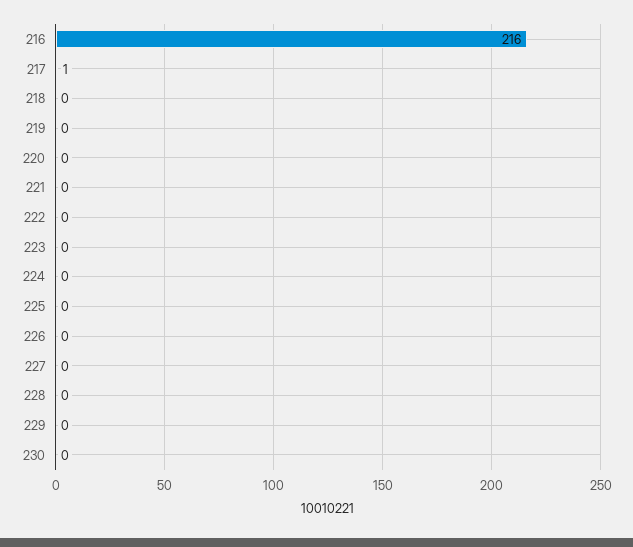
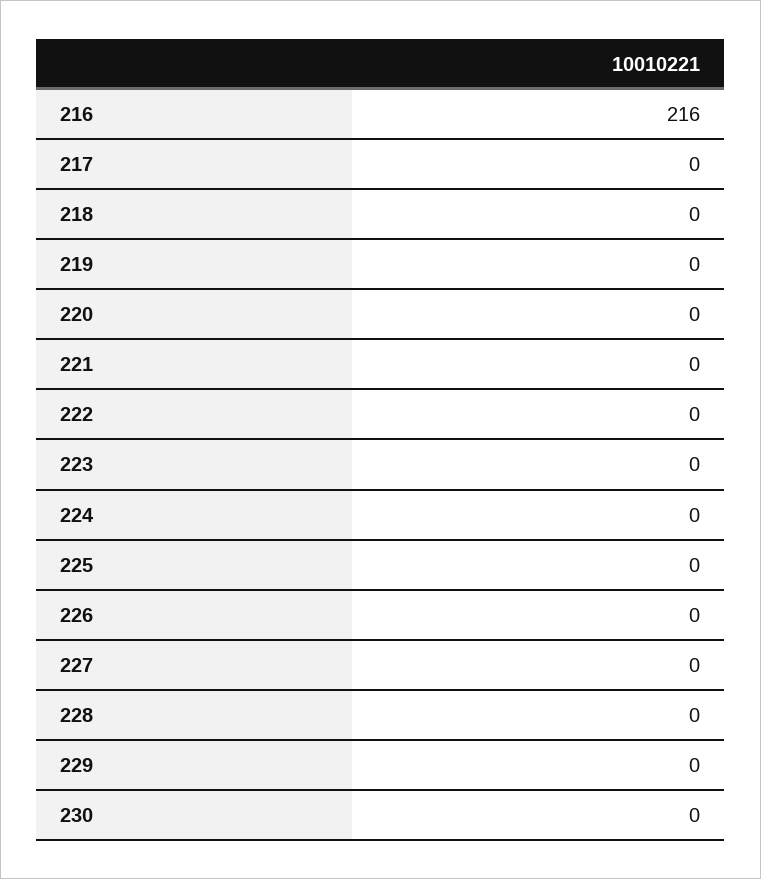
217: 1 -> 0

